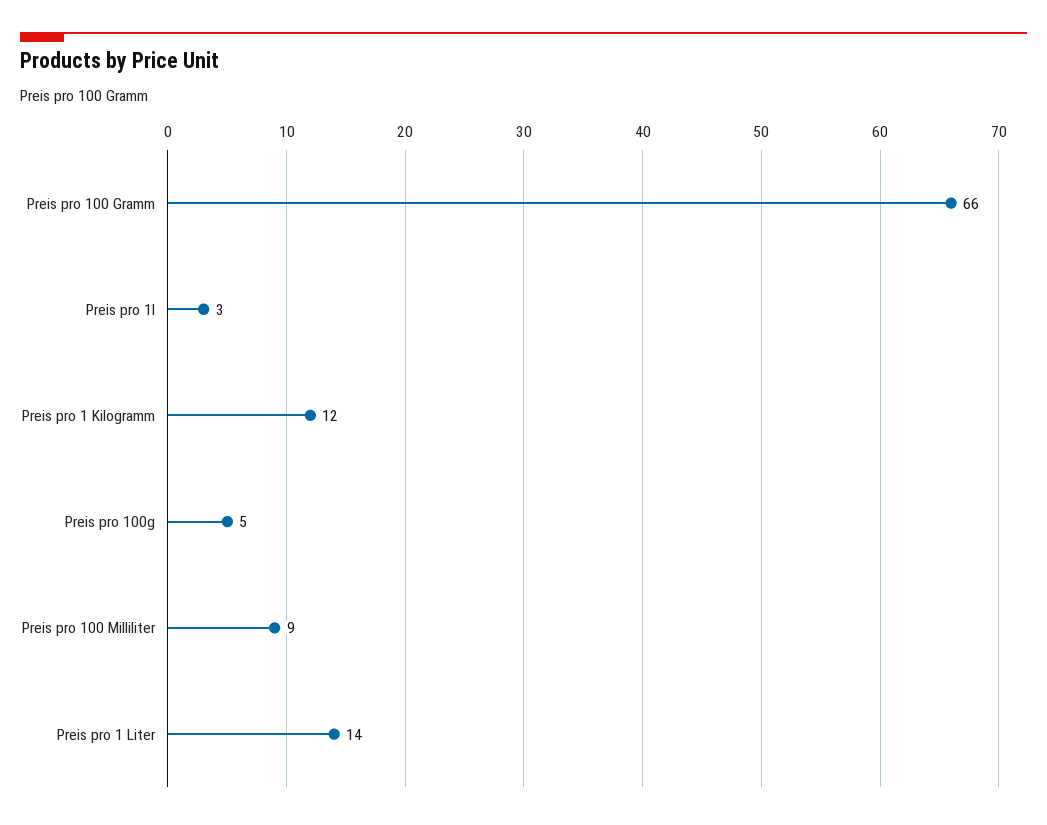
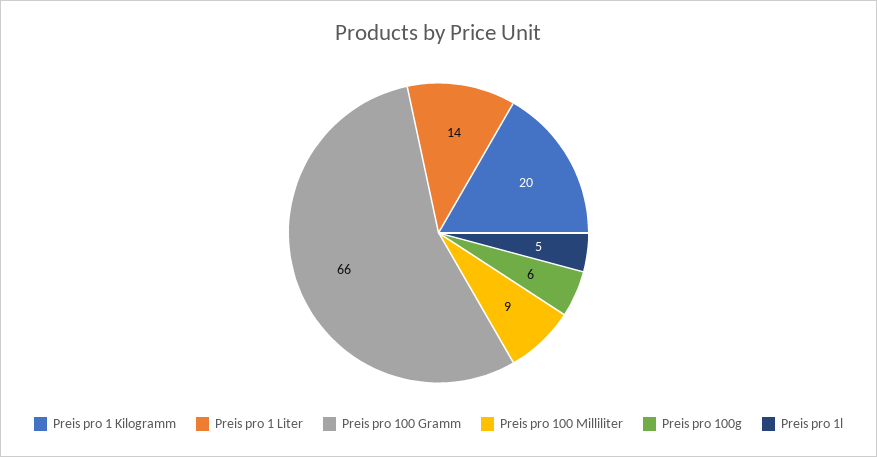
Preis pro 1l: 3 -> 5
Preis pro 1 Kilogramm: 12 -> 20
Preis pro 100g: 5 -> 6

